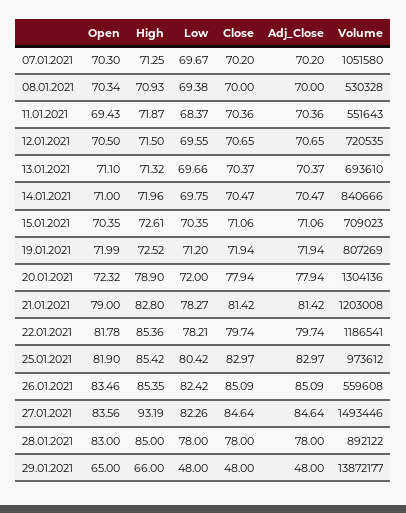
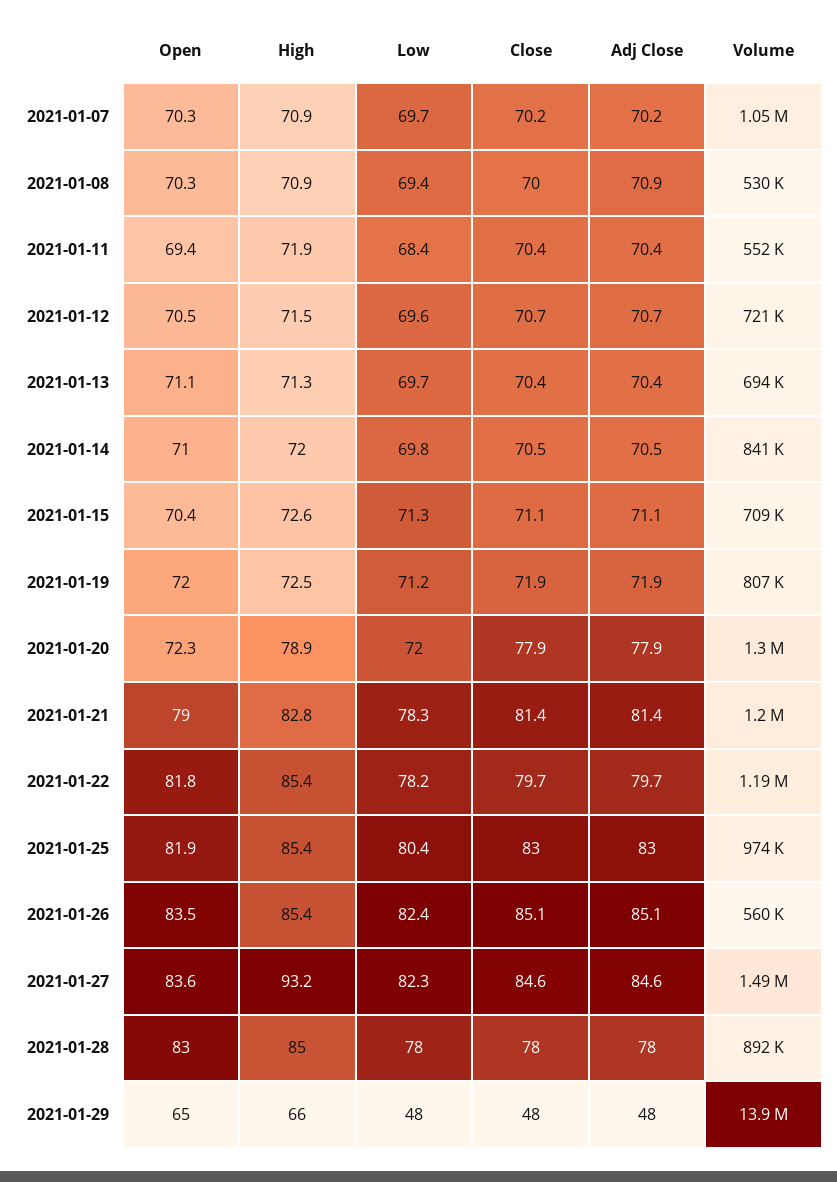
High, 07.01.2021: 71.25 -> 70.9
Adj_Close, 08.01.2021: 70 -> 70.9
Low, 15.01.2021: 70.35 -> 71.3

